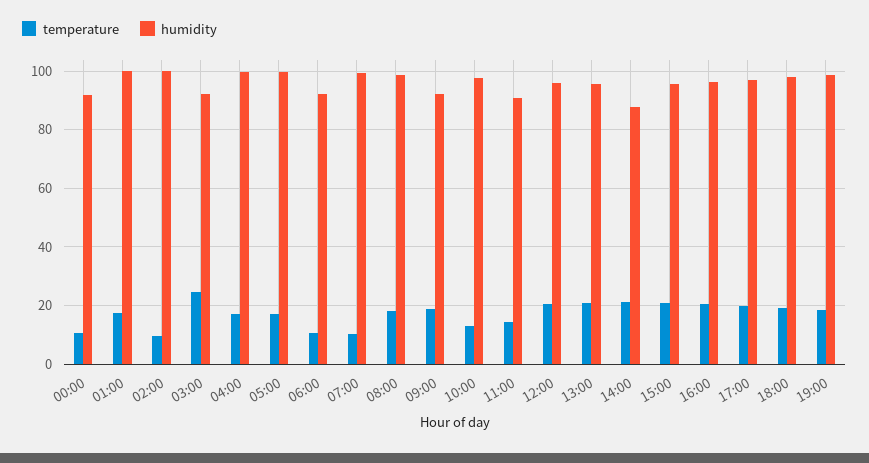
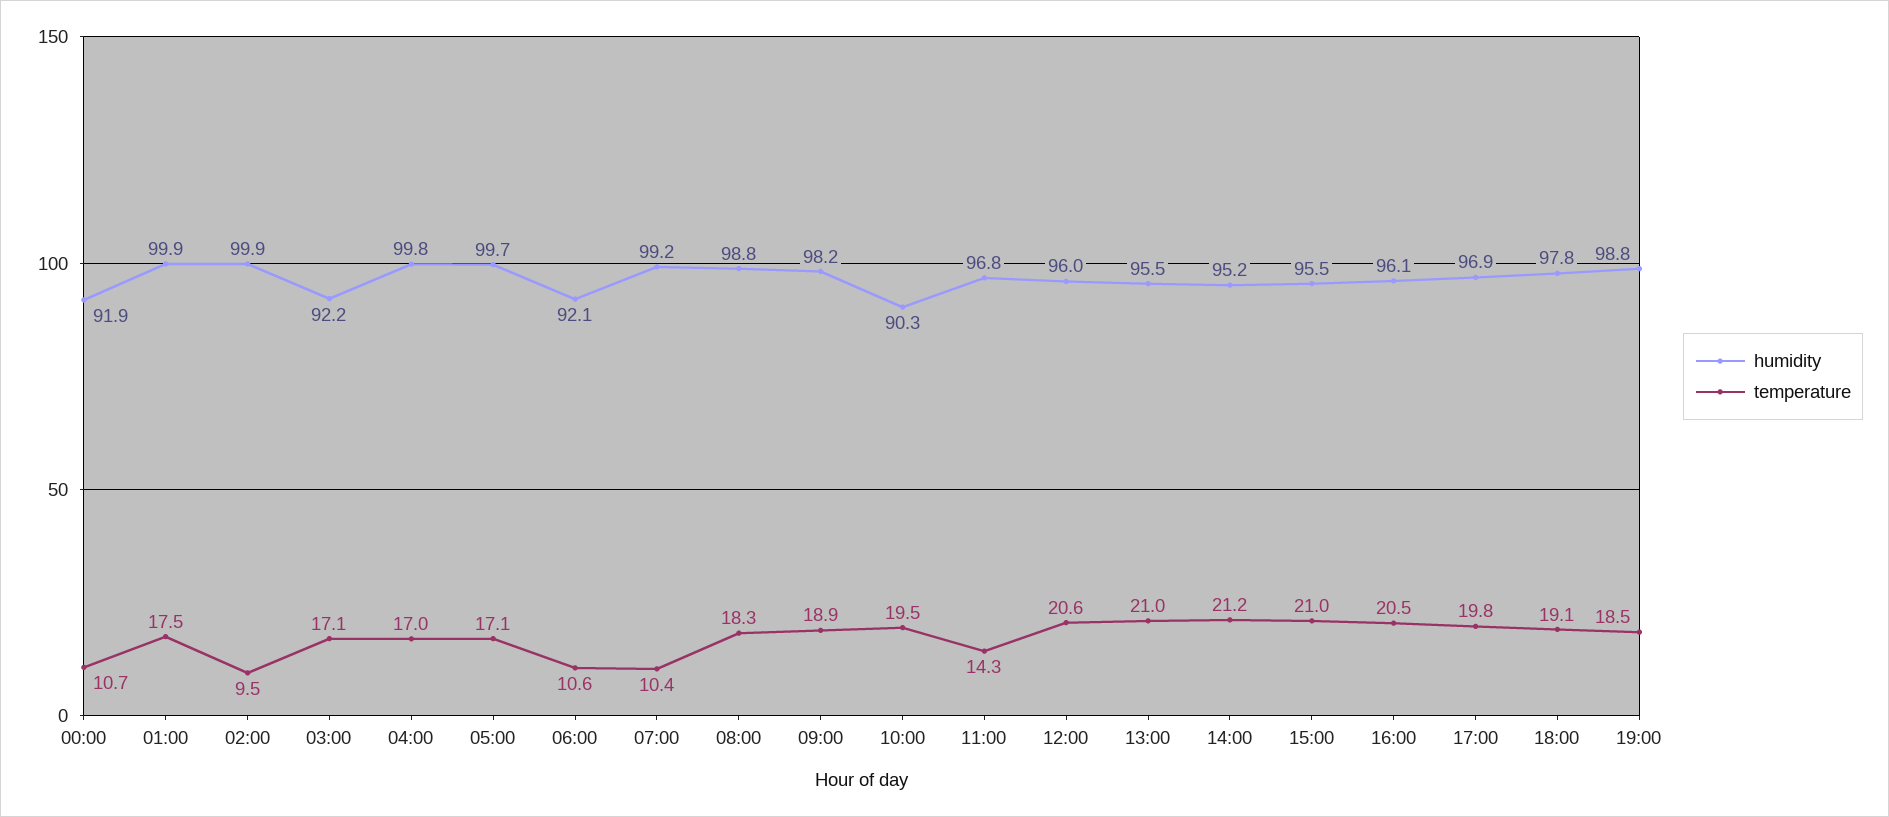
temperature, 03:00: 25 -> 17.1
humidity, 09:00: 92.5 -> 98.2
temperature, 10:00: 12.5 -> 19.5
humidity, 10:00: 97.5 -> 90.3
humidity, 11:00: 90 -> 96.8
humidity, 14:00: 87.5 -> 95.2

